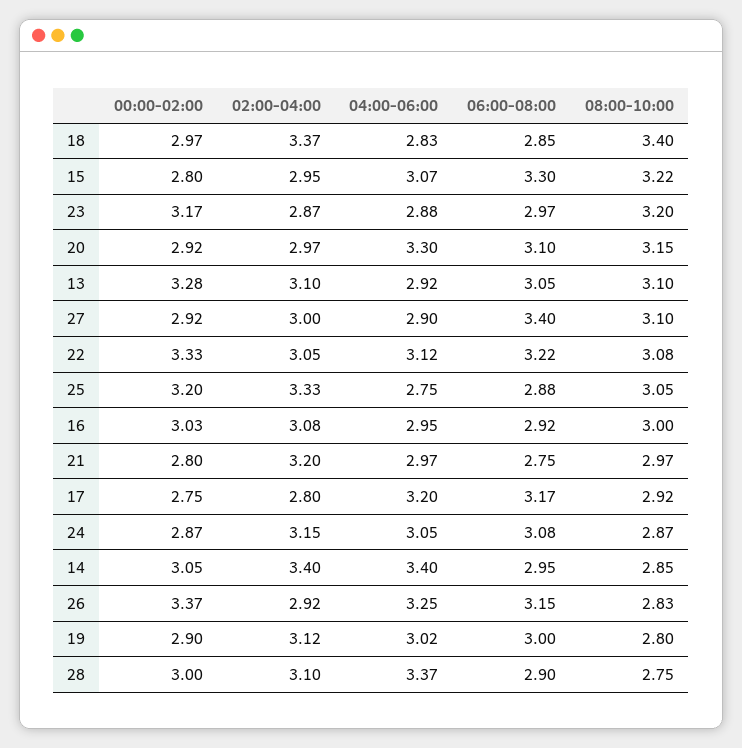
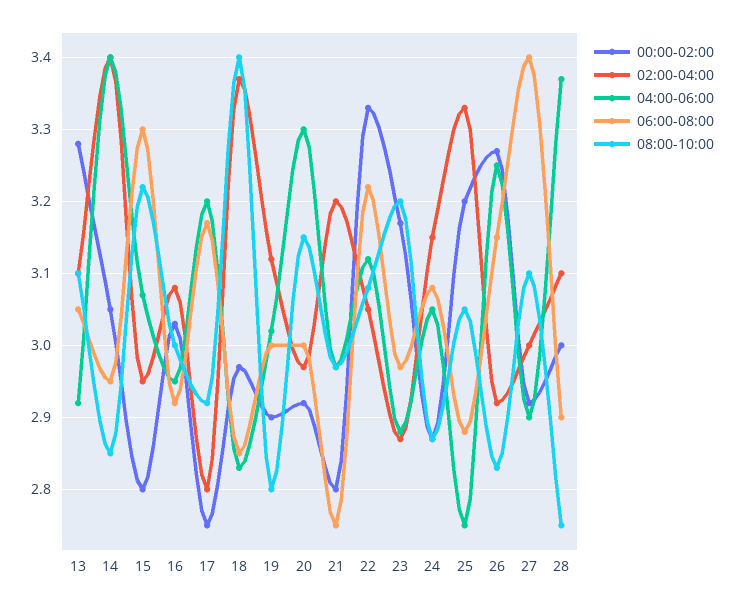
06:00-08:00, 20: 3.1 -> 3
00:00-02:00, 26: 3.37 -> 3.27

